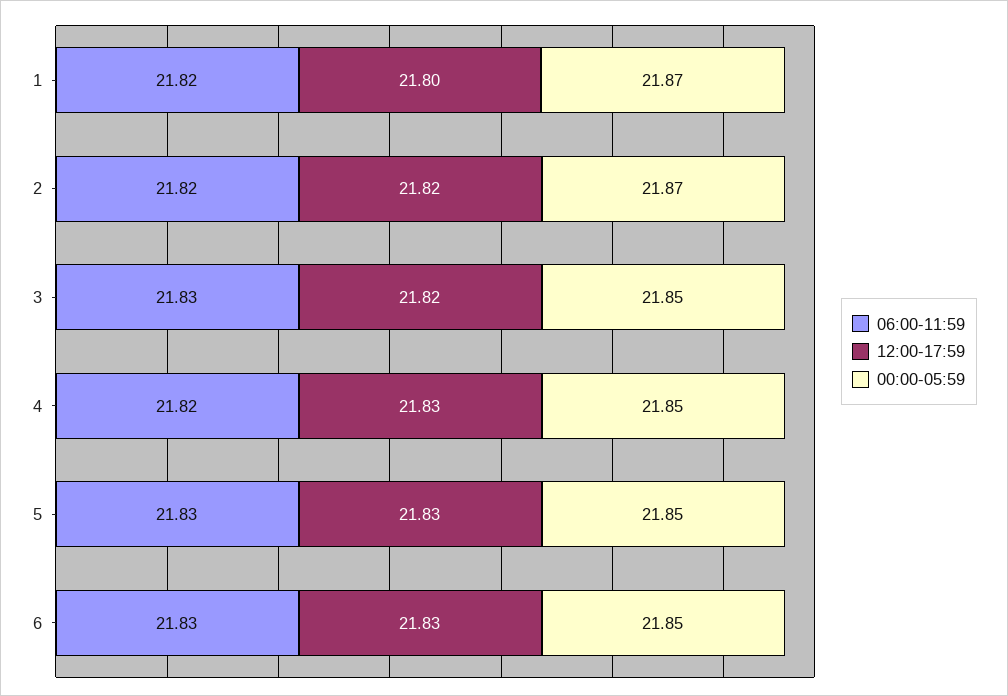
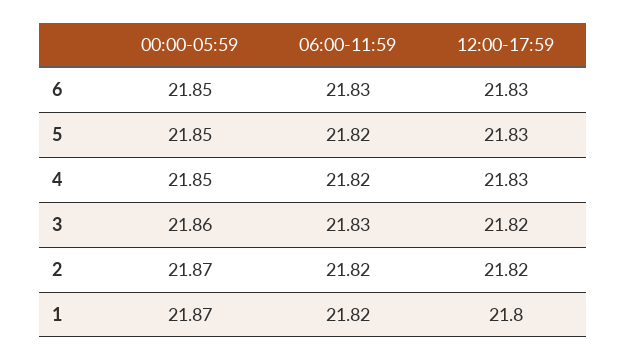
00:00-05:59, 3: 21.85 -> 21.86
06:00-11:59, 5: 21.83 -> 21.82

